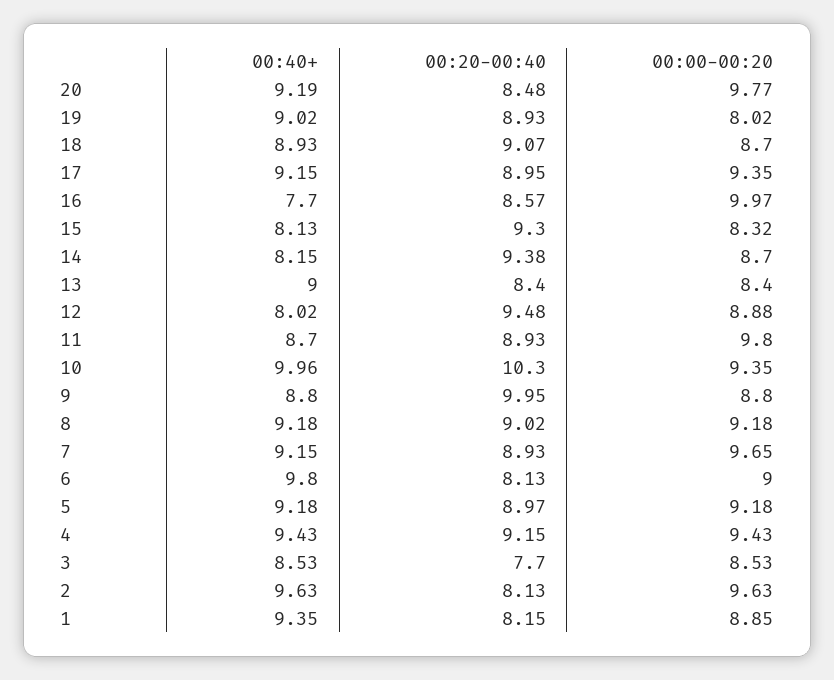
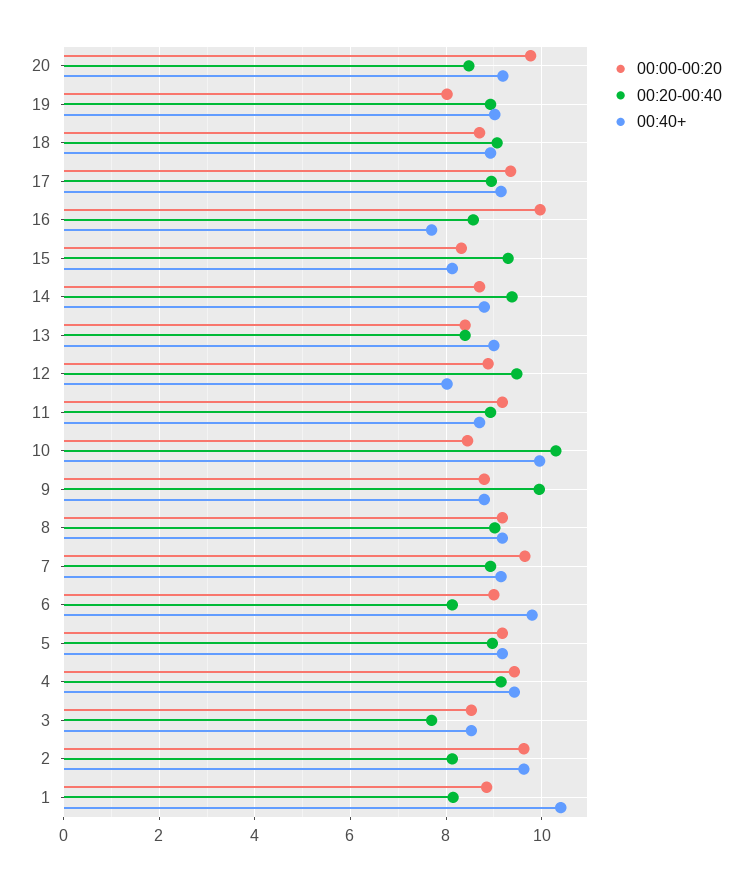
00:40+, 14: 8.15 -> 8.8
00:00-00:20, 11: 9.8 -> 9.2
00:00-00:20, 10: 9.35 -> 8.4
00:40+, 1: 9.35 -> 10.4

